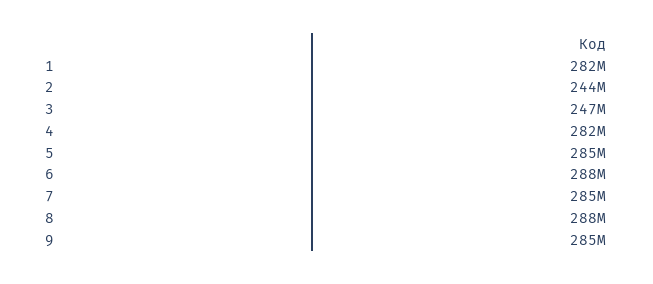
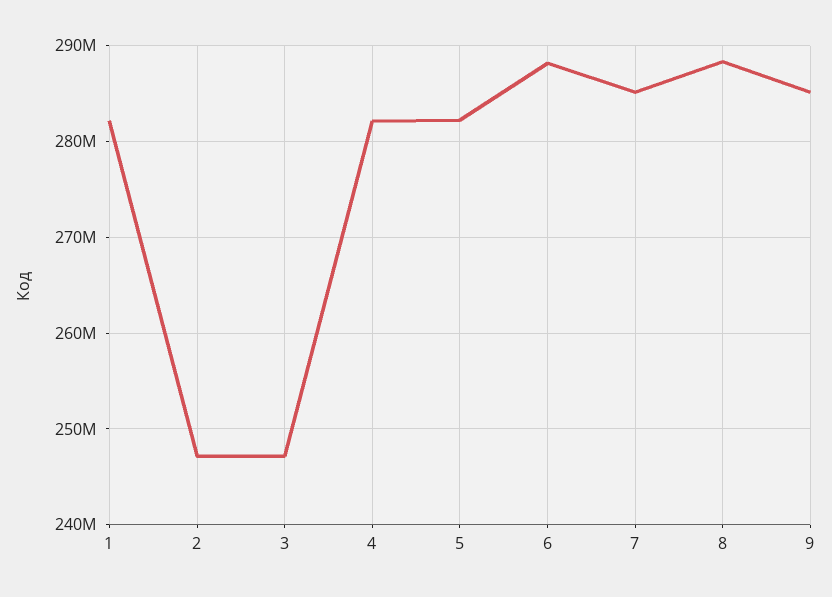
2: 244000000 -> 247000000
5: 285000000 -> 282000000

